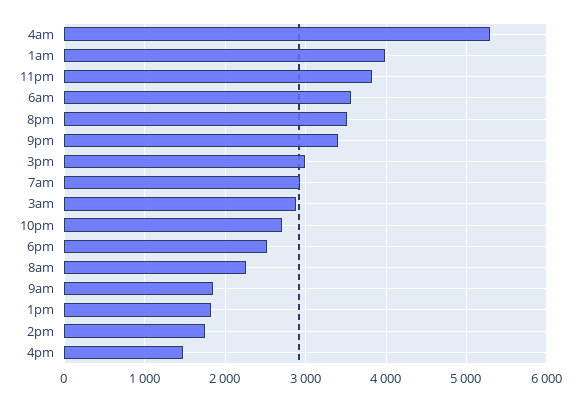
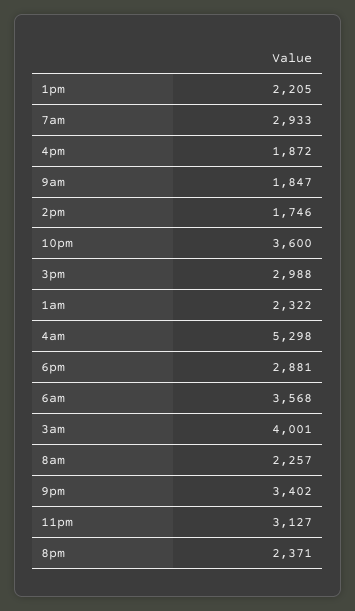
1am: 4000 -> 2322
11pm: 3800 -> 3127
8pm: 3500 -> 2371
3am: 2900 -> 4001
10pm: 2700 -> 3600
6pm: 2500 -> 2881
1pm: 1800 -> 2205
4pm: 1500 -> 1872

